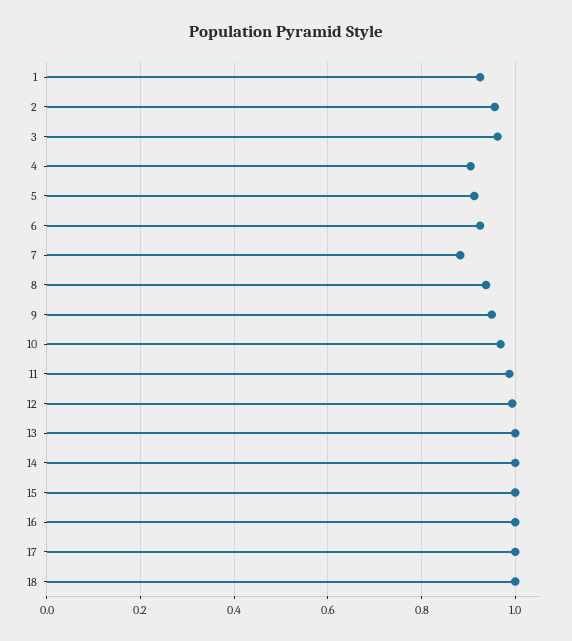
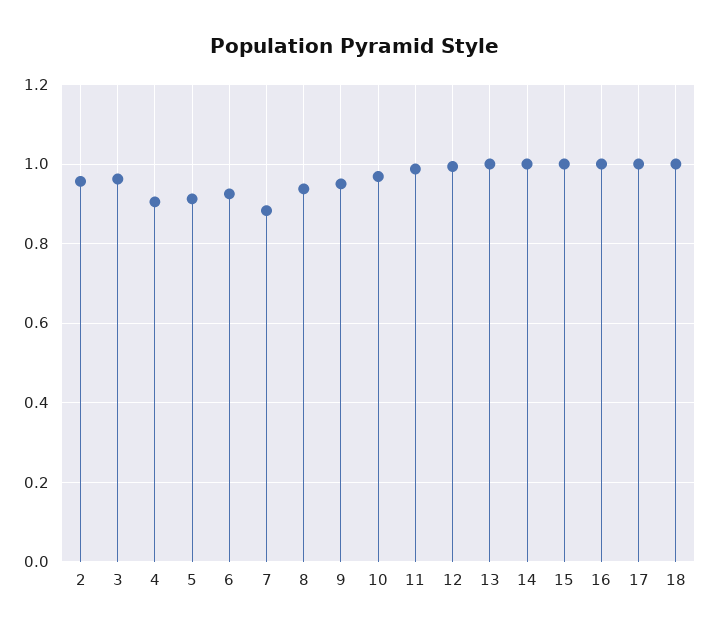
1: 0.92 -> none

